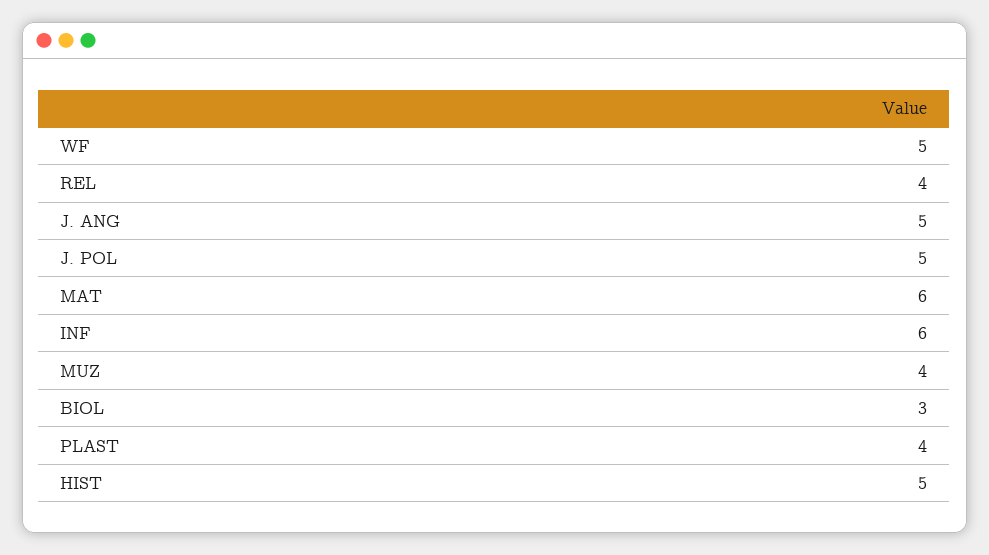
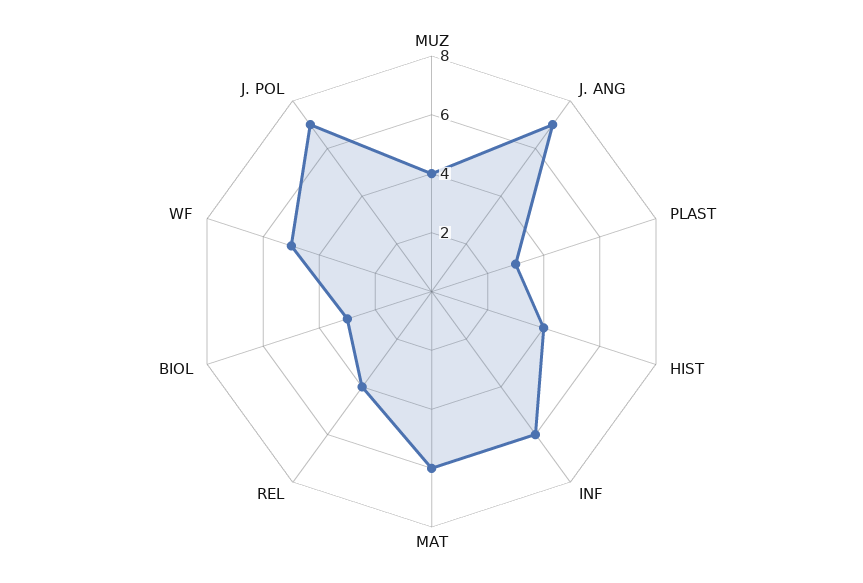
J. ANG: 5 -> 7
J. POL: 5 -> 7
PLAST: 4 -> 3
HIST: 5 -> 4

